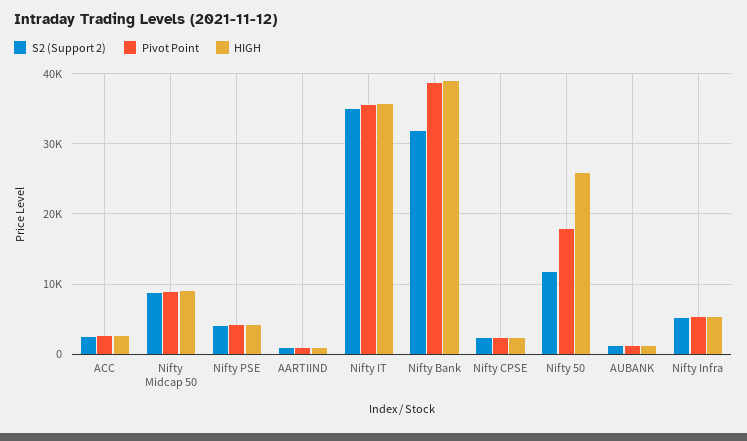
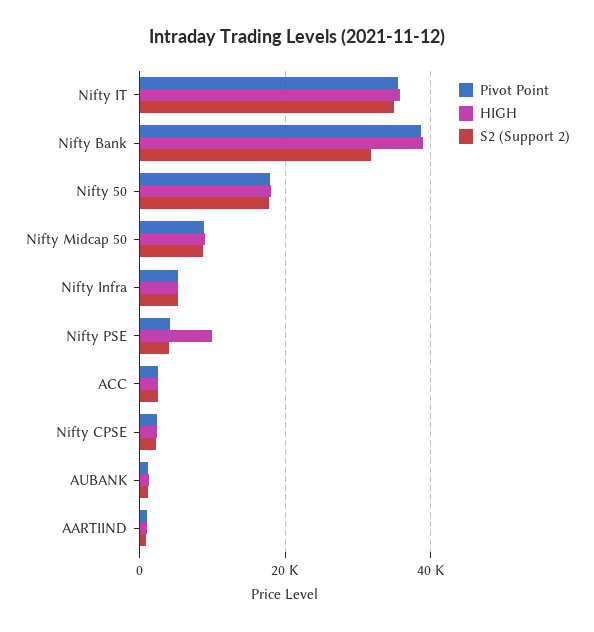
HIGH, Nifty PSE: 4000 -> 10000
S2 (Support 2), Nifty 50: 12000 -> 18000
HIGH, Nifty 50: 26000 -> 18000

